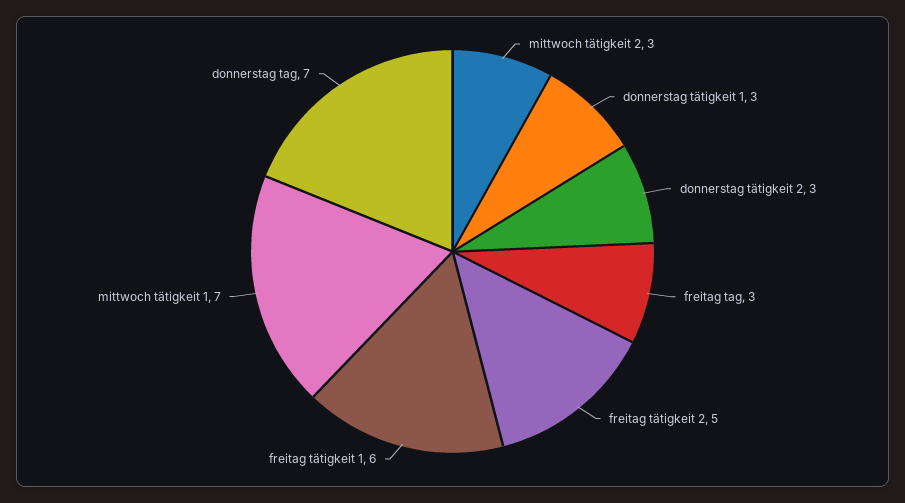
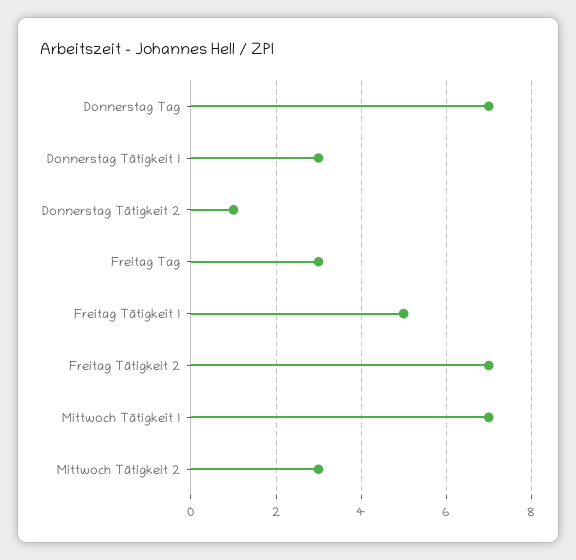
donnerstag tätigkeit 2: 3 -> 1
freitag tätigkeit 2: 5 -> 7
freitag tätigkeit 1: 6 -> 5

